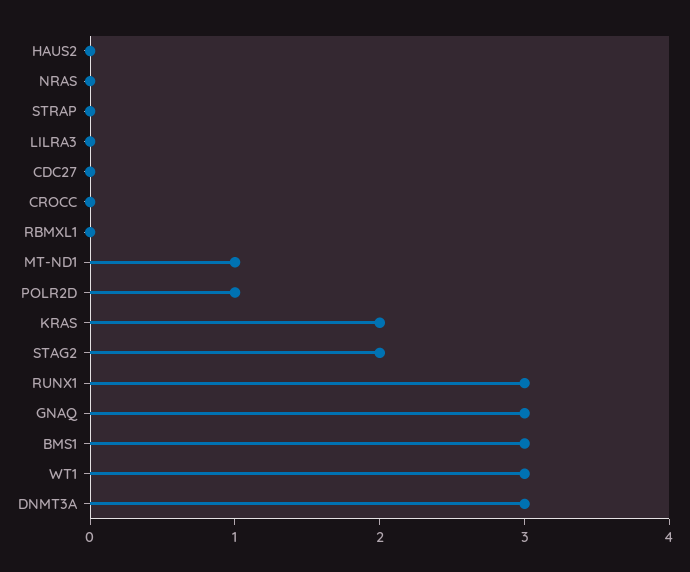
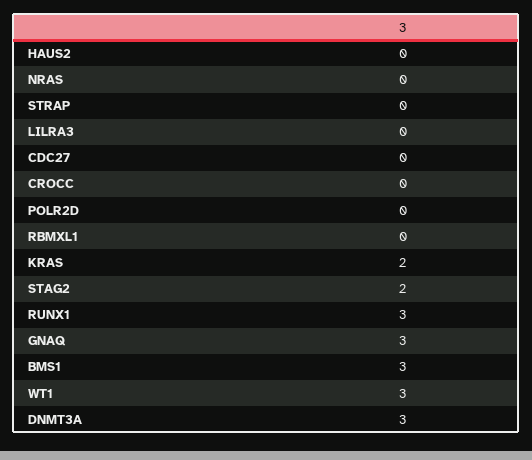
MT-ND1: 1 -> none
POLR2D: 1 -> 0

